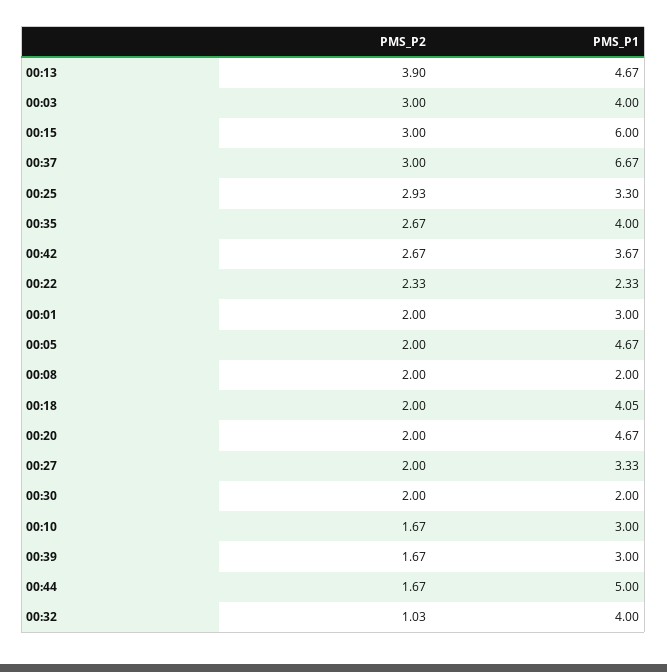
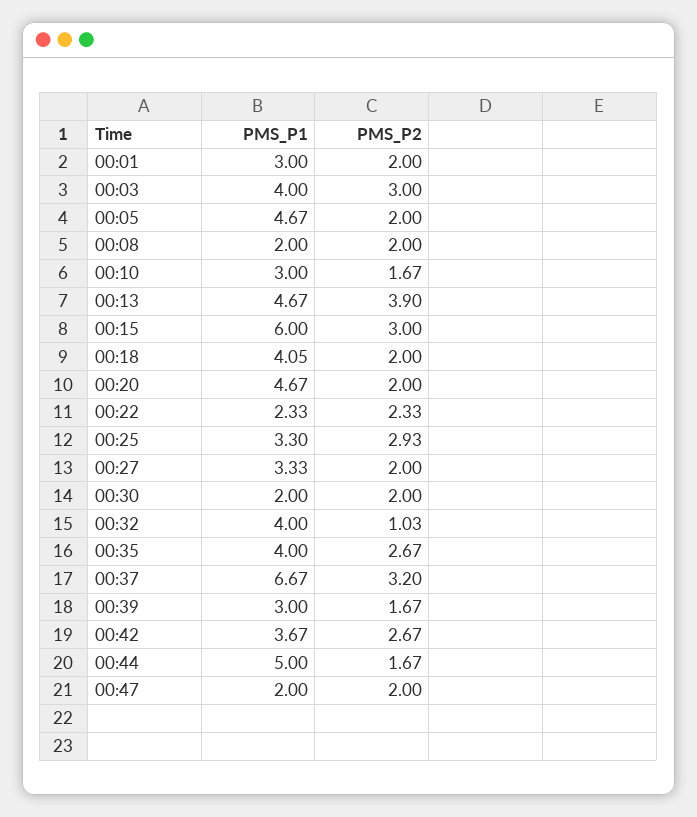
PMS_P2, 00:37: 3 -> 3.2
PMS_P1, 00:47: none -> 2
PMS_P2, 00:47: none -> 2

